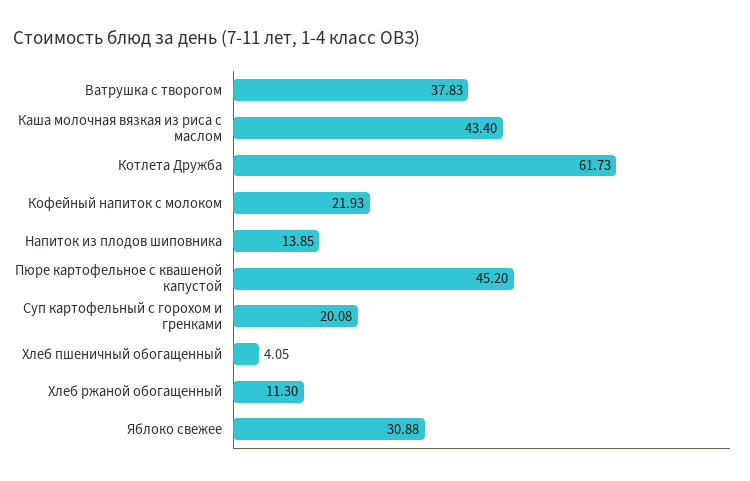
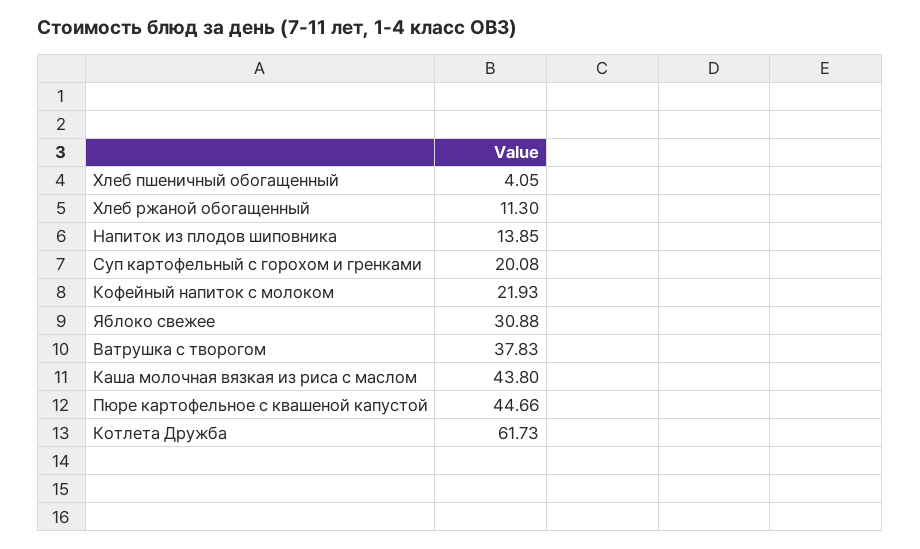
Каша молочная вязкая из риса с маслом: 43.4 -> 43.8
Пюре картофельное с квашеной капустой: 45.2 -> 44.66

